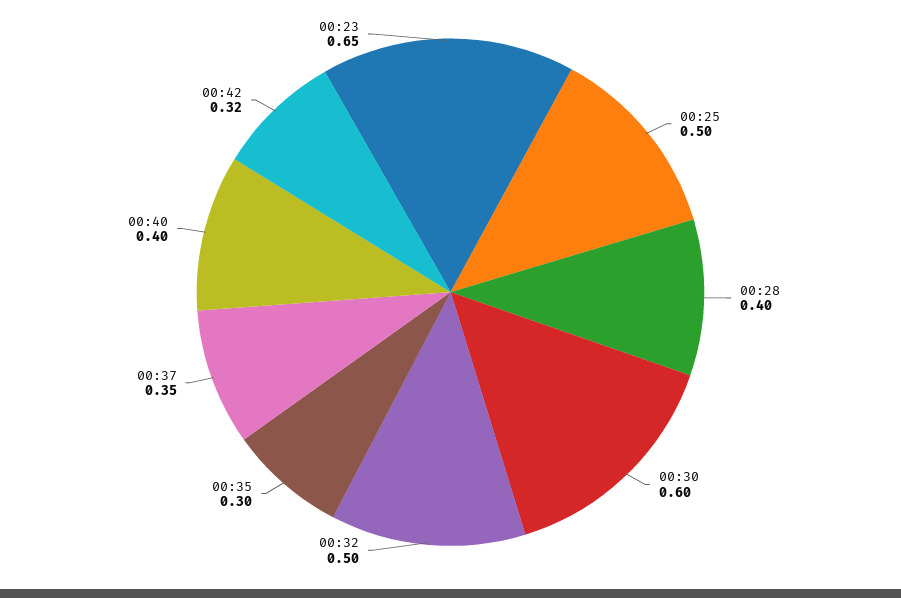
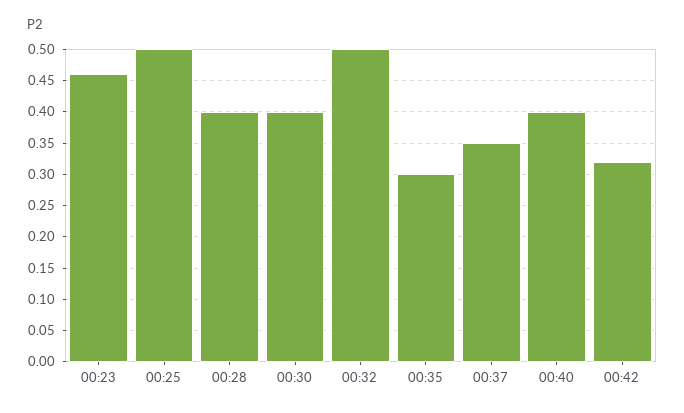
00:30: 0.6 -> 0.4
00:23: 0.65 -> 0.46

